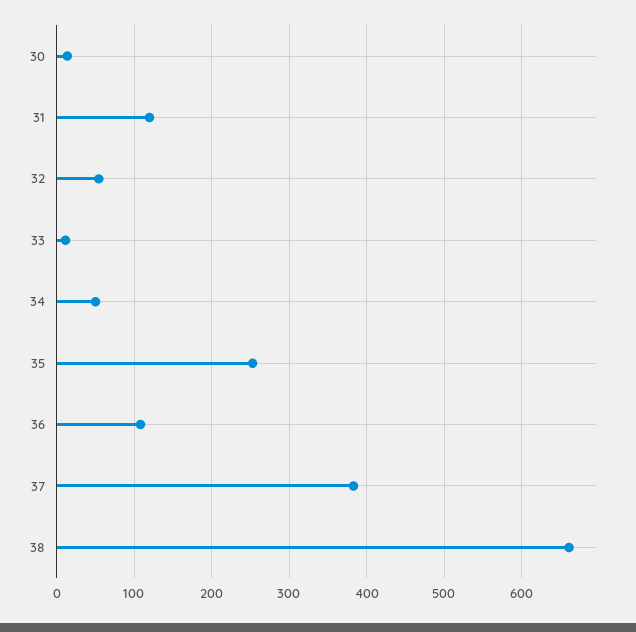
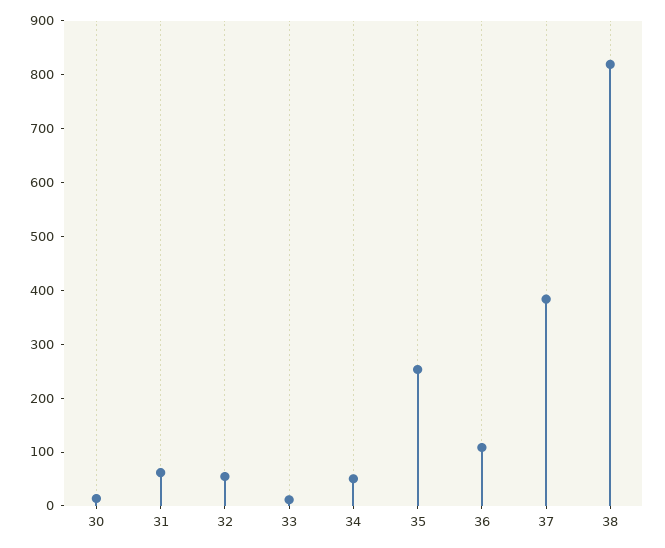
31: 120 -> 60
38: 660 -> 820

